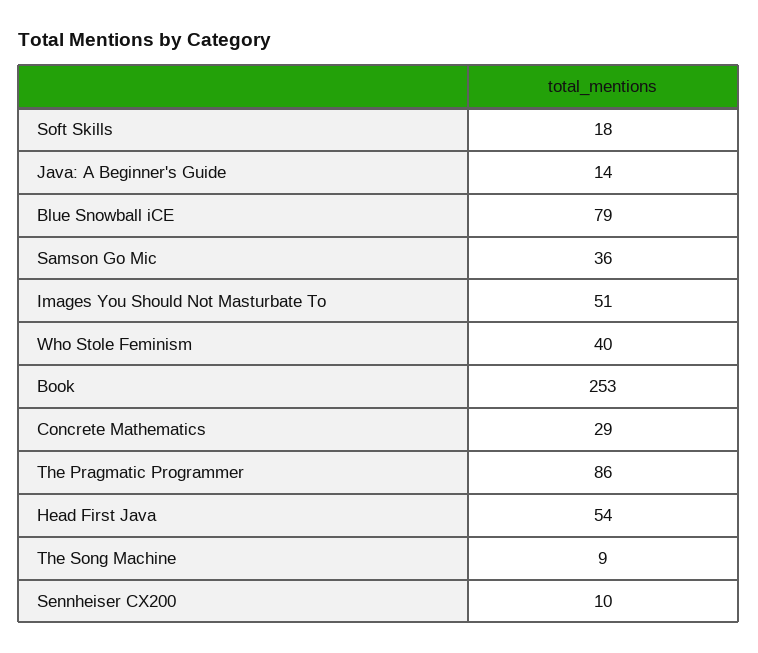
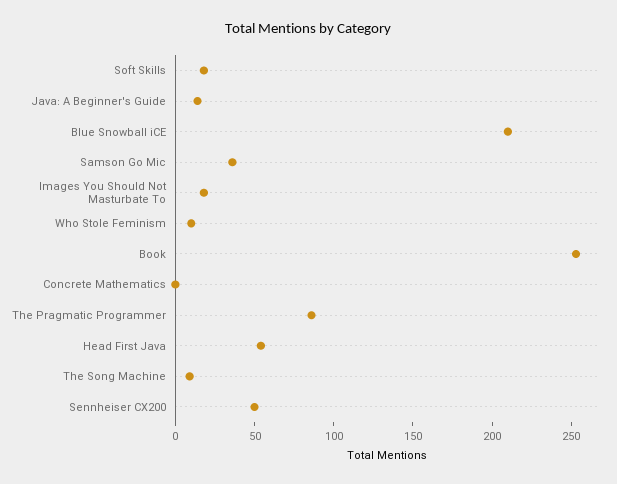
Blue Snowball iCE: 79 -> 210
Images You Should Not Masturbate To: 51 -> 20
Who Stole Feminism: 40 -> 10
Concrete Mathematics: 29 -> 0
Sennheiser CX200: 10 -> 50

